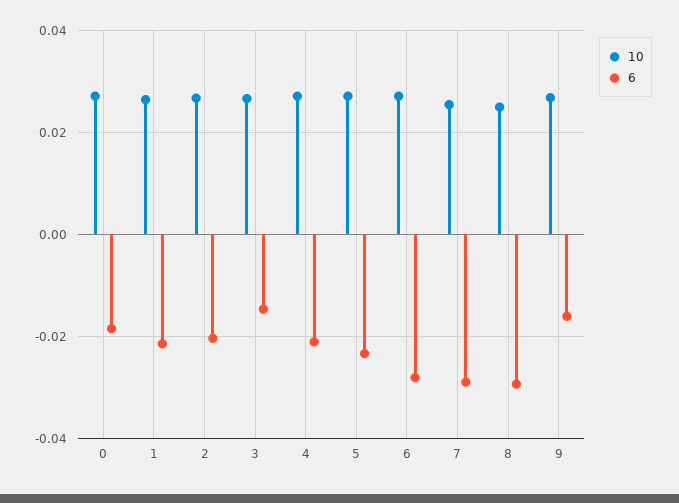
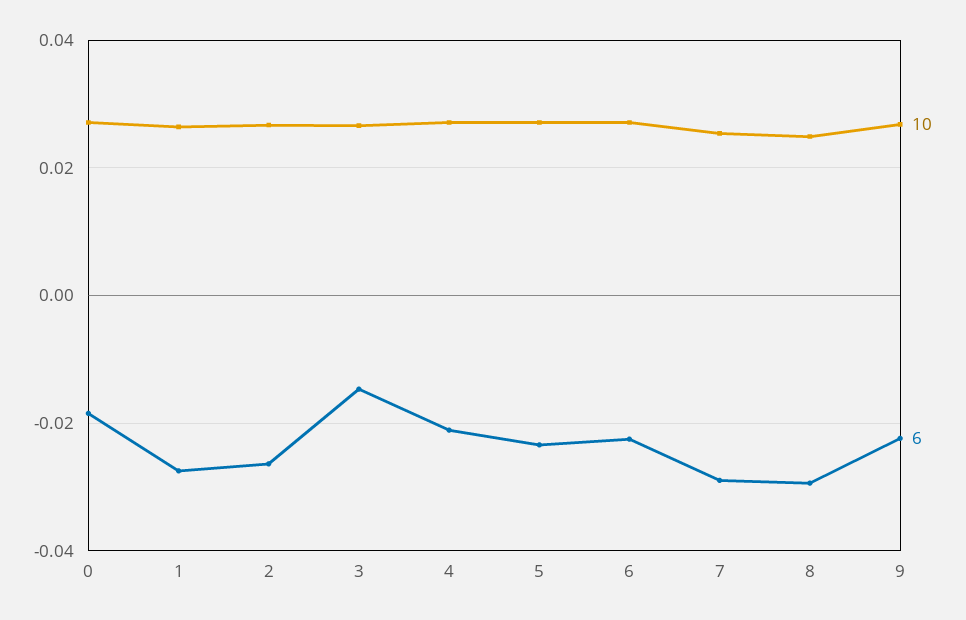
6, 1: -0.022 -> -0.028
6, 2: -0.02 -> -0.026
6, 6: -0.028 -> -0.022
6, 9: -0.016 -> -0.022

